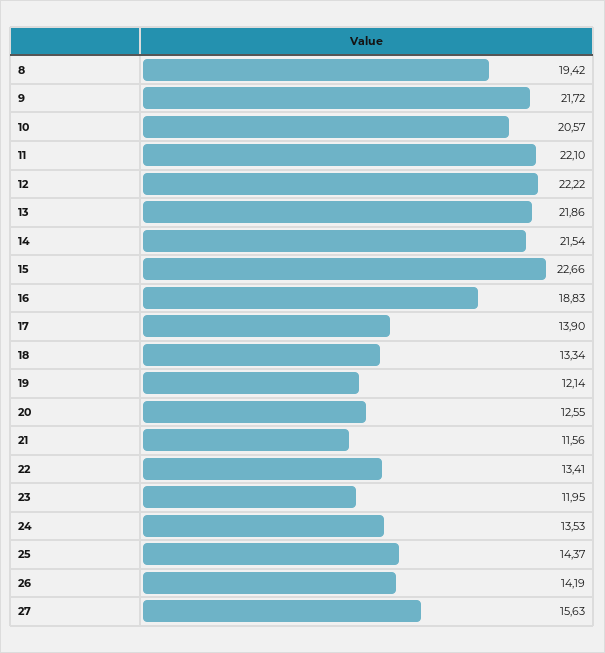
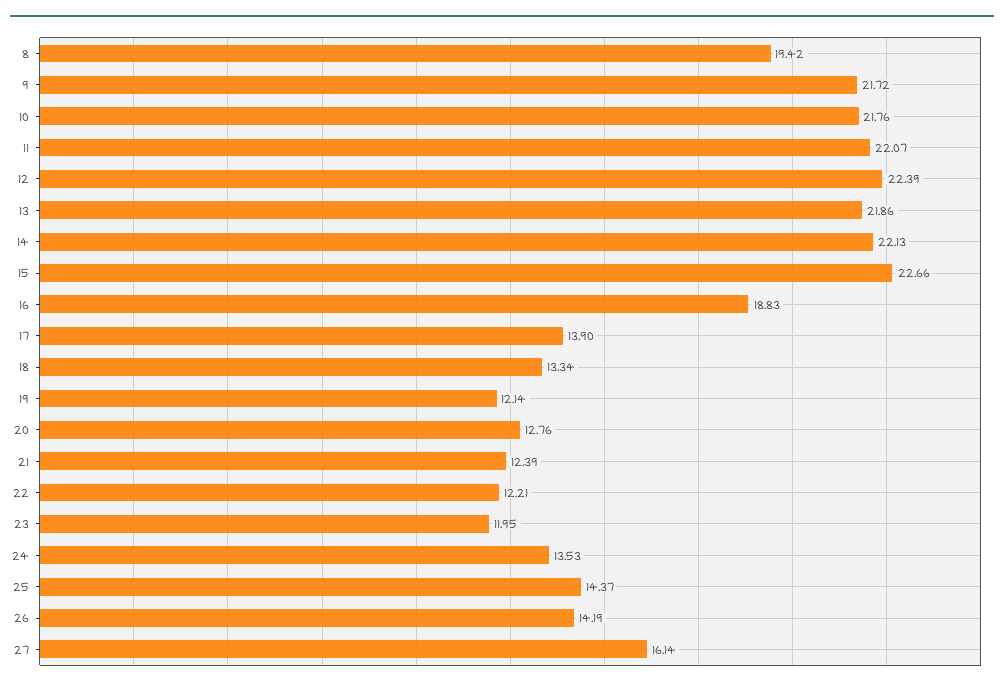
10: 20.57 -> 21.76
11: 22.1 -> 22.07
12: 22.22 -> 22.39
14: 21.54 -> 22.13
20: 12.55 -> 12.76
21: 11.56 -> 12.39
22: 13.41 -> 12.21
27: 15.63 -> 16.14

